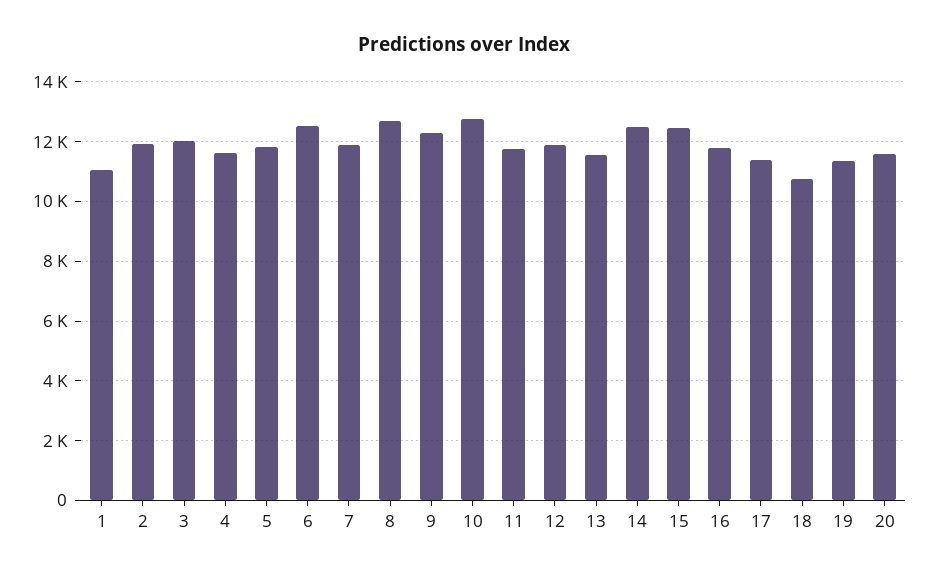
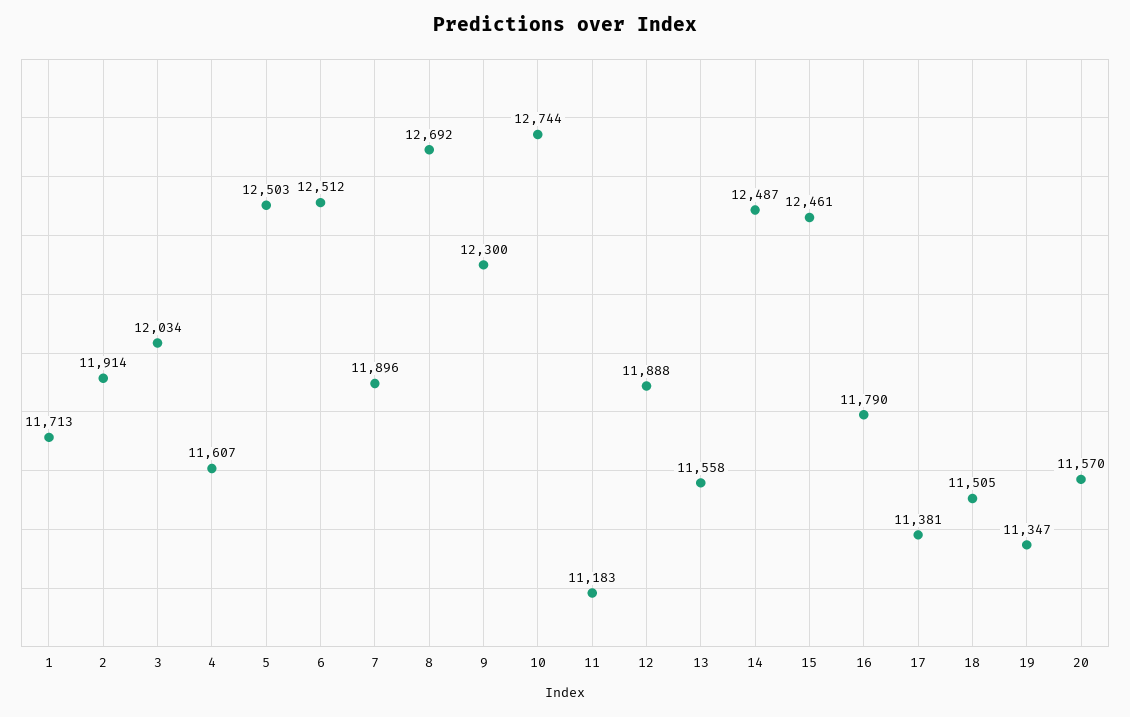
1: 11000 -> 11713
5: 11750 -> 12503
11: 11750 -> 11183
18: 10750 -> 11505

